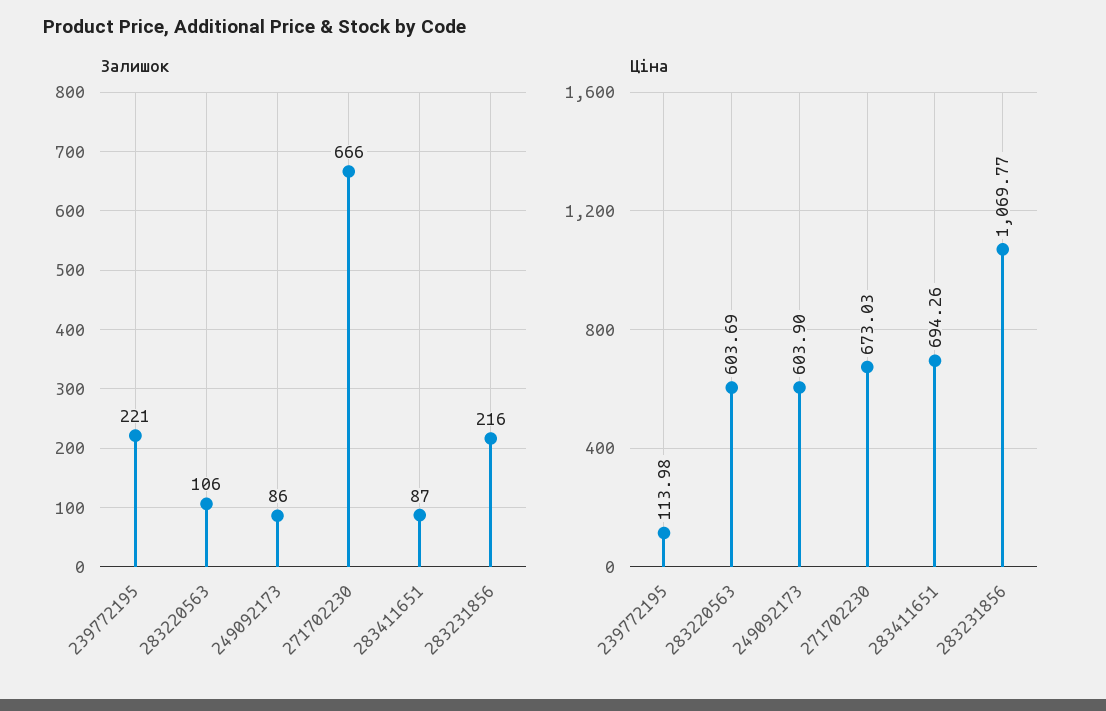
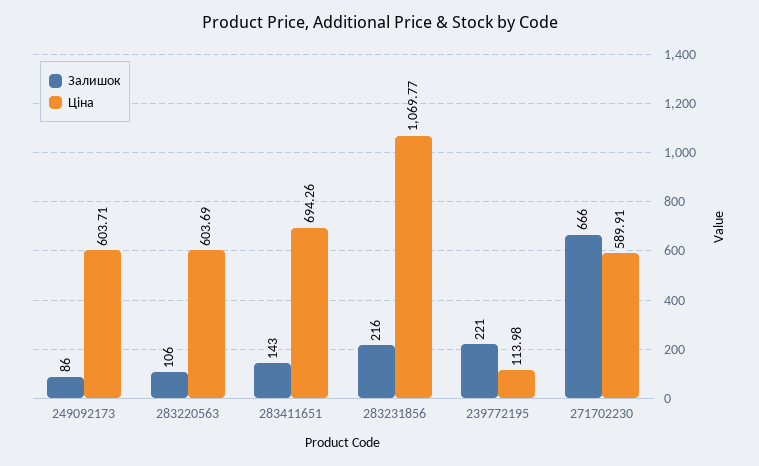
Залишок, 283411651: 87 -> 143
Ціна, 249092173: 603.9 -> 603.71
Ціна, 271702230: 673.03 -> 589.91

